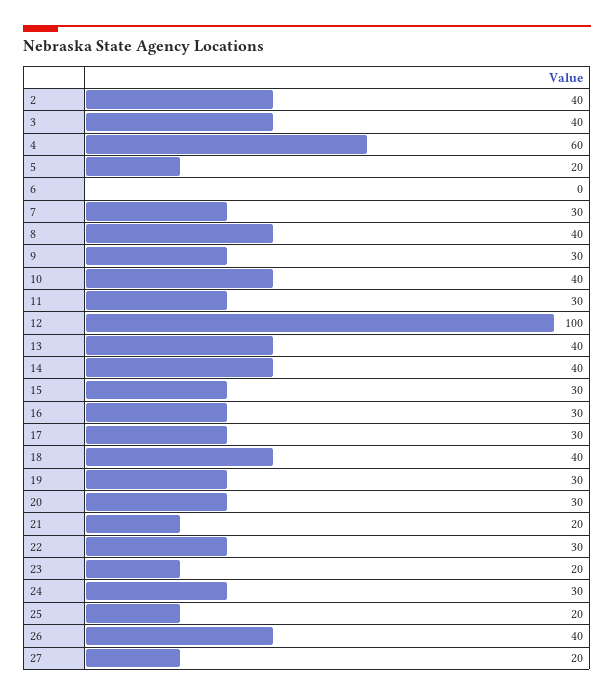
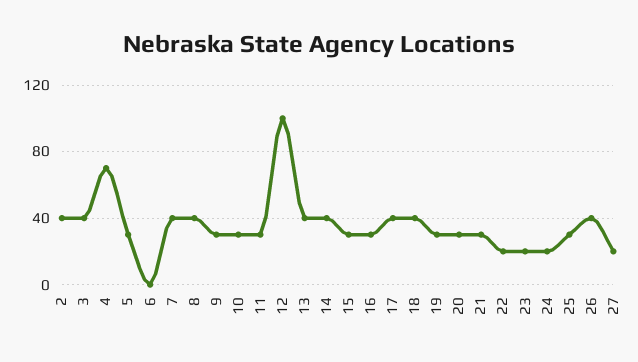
4: 60 -> 70
5: 20 -> 30
7: 30 -> 40
10: 40 -> 30
17: 30 -> 40
21: 20 -> 30
22: 30 -> 20
24: 30 -> 20
25: 20 -> 30

